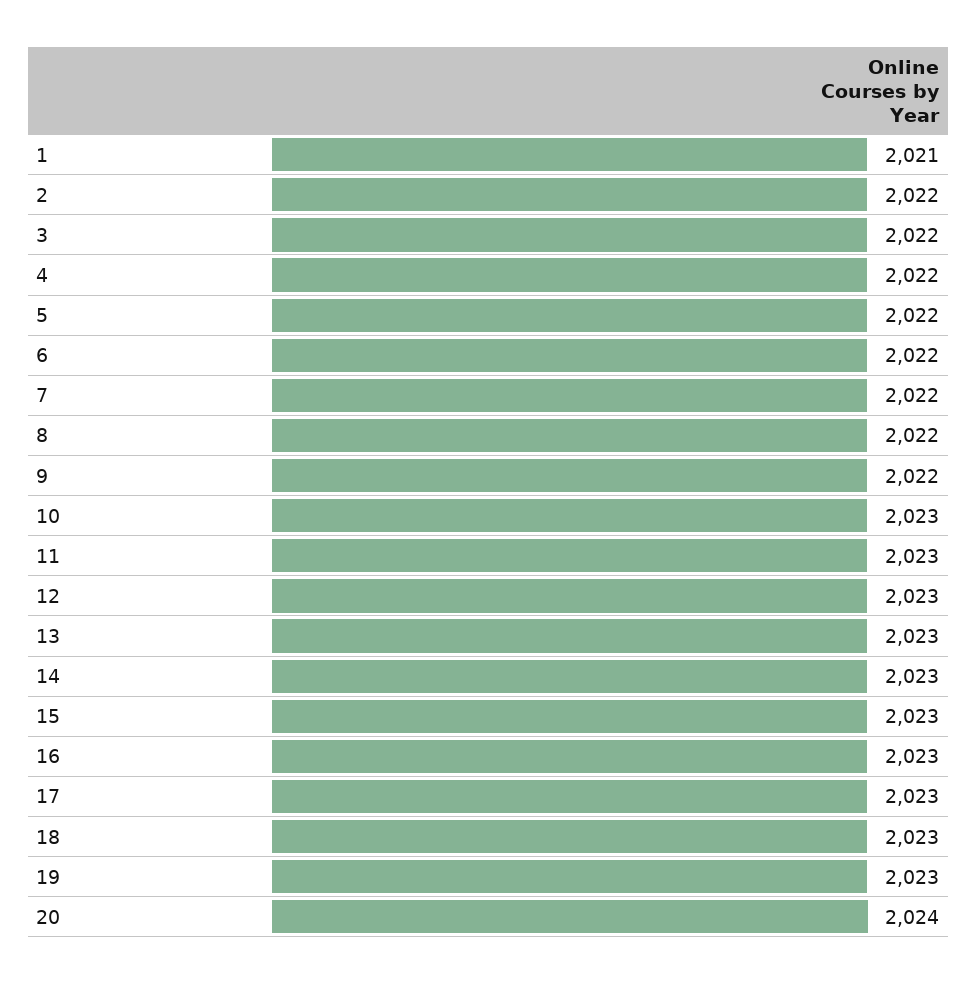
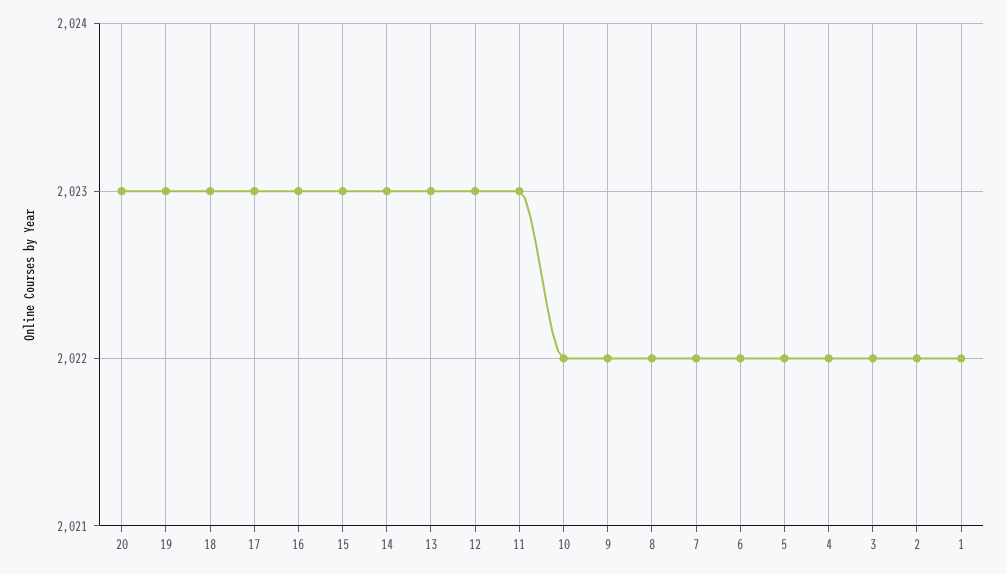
1: 2021 -> 2022
10: 2023 -> 2022
20: 2024 -> 2023

